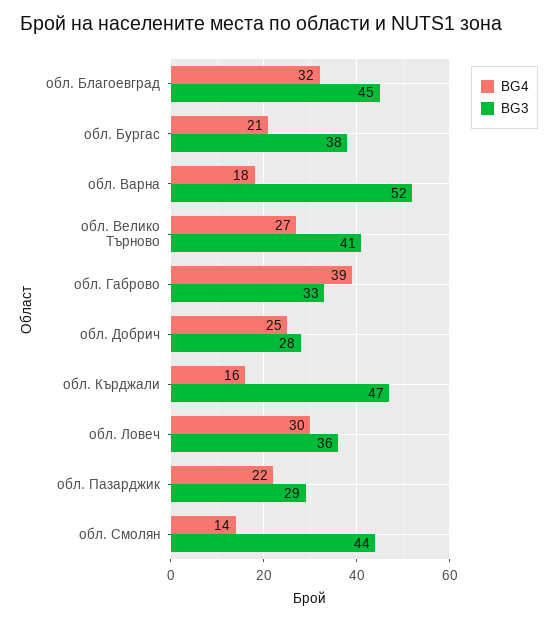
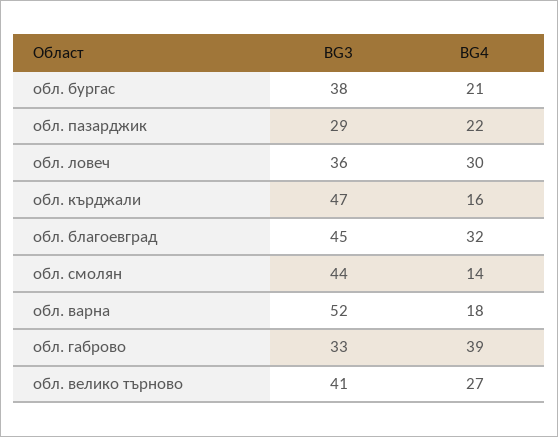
BG4, обл. Добрич: 25 -> none
BG3, обл. Добрич: 28 -> none

